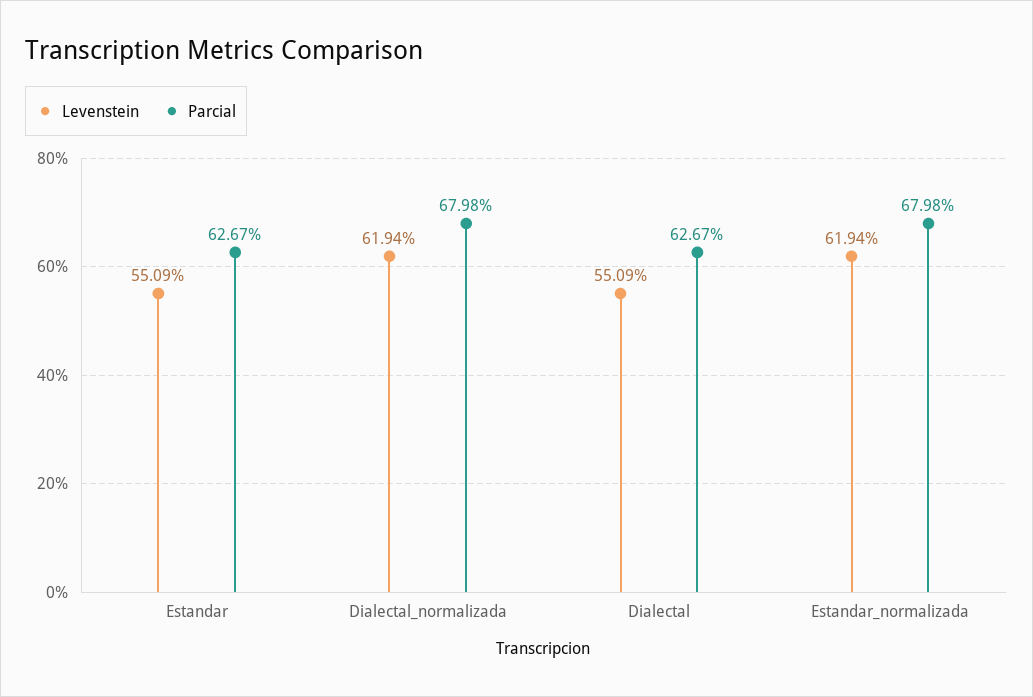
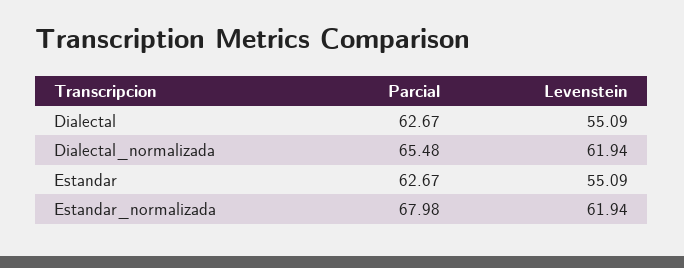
Parcial, Dialectal_normalizada: 67.98 -> 65.48

